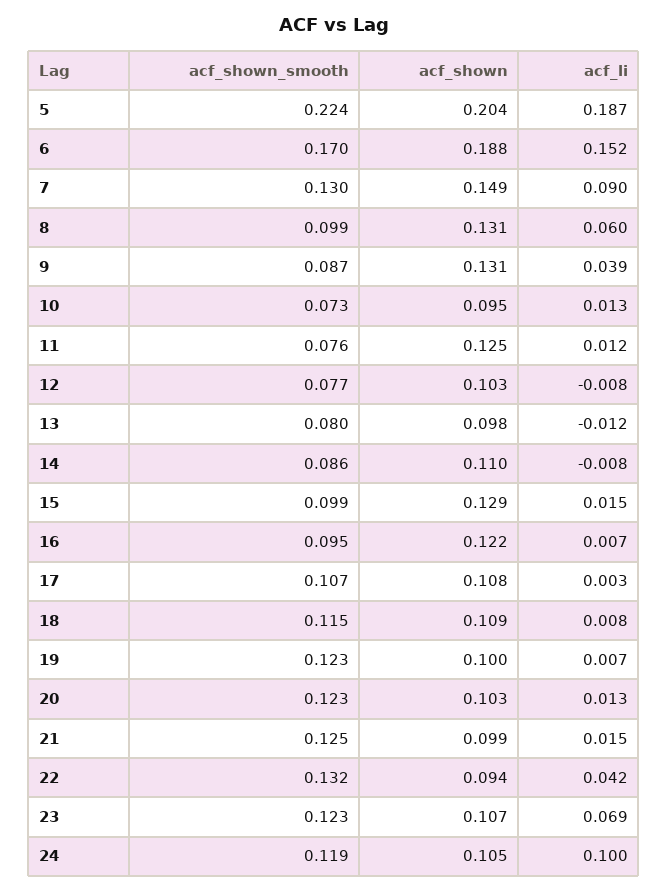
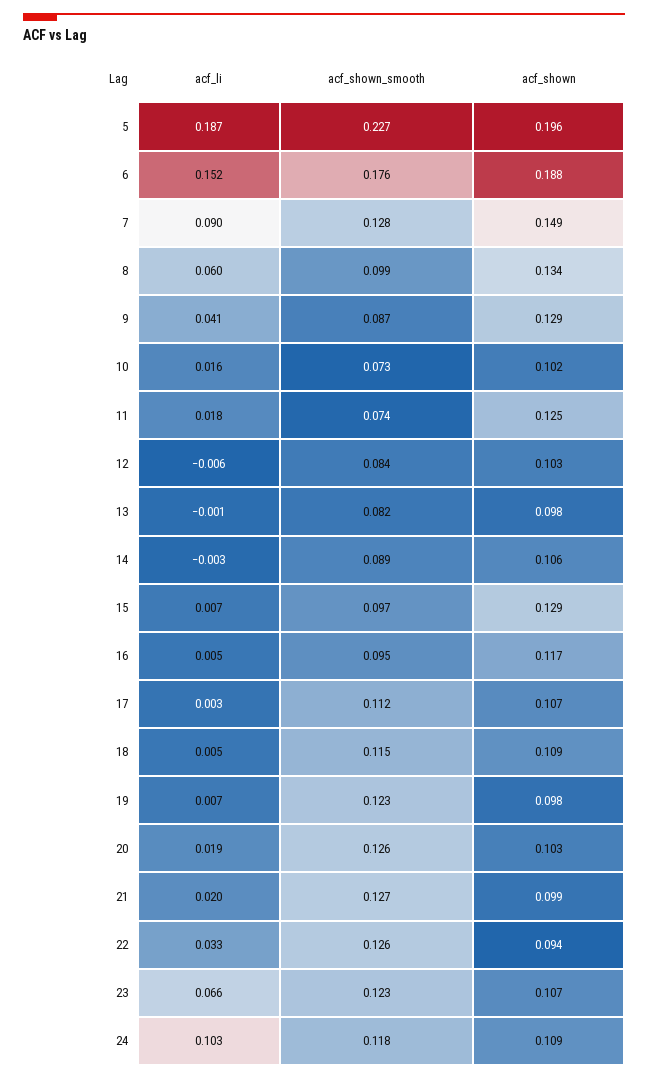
acf_shown_smooth, 5: 0.224 -> 0.227
acf_shown, 5: 0.204 -> 0.196
acf_shown_smooth, 6: 0.17 -> 0.176
acf_shown_smooth, 7: 0.13 -> 0.128
acf_shown, 8: 0.131 -> 0.134
acf_shown, 9: 0.131 -> 0.129
acf_li, 9: 0.039 -> 0.041
acf_shown, 10: 0.095 -> 0.102
acf_li, 10: 0.013 -> 0.016
acf_shown_smooth, 11: 0.076 -> 0.074
acf_li, 11: 0.012 -> 0.018
acf_shown_smooth, 12: 0.077 -> 0.084
acf_li, 12: -0.008 -> -0.006
acf_shown_smooth, 13: 0.08 -> 0.082
acf_li, 13: -0.012 -> -0.001
acf_shown_smooth, 14: 0.086 -> 0.089
acf_shown, 14: 0.11 -> 0.106
acf_li, 14: -0.008 -> -0.003
acf_shown_smooth, 15: 0.099 -> 0.097
acf_li, 15: 0.015 -> 0.007
acf_shown, 16: 0.122 -> 0.117
acf_li, 16: 0.007 -> 0.005
acf_shown_smooth, 17: 0.107 -> 0.112
acf_shown, 17: 0.108 -> 0.107
acf_li, 18: 0.008 -> 0.005
acf_shown, 19: 0.1 -> 0.098
acf_shown_smooth, 20: 0.123 -> 0.126
acf_li, 20: 0.013 -> 0.019
acf_shown_smooth, 21: 0.125 -> 0.127
acf_li, 21: 0.015 -> 0.02
acf_shown_smooth, 22: 0.132 -> 0.126
acf_li, 22: 0.042 -> 0.033
acf_li, 23: 0.069 -> 0.066
acf_shown_smooth, 24: 0.119 -> 0.118
acf_shown, 24: 0.105 -> 0.109
acf_li, 24: 0.1 -> 0.103

